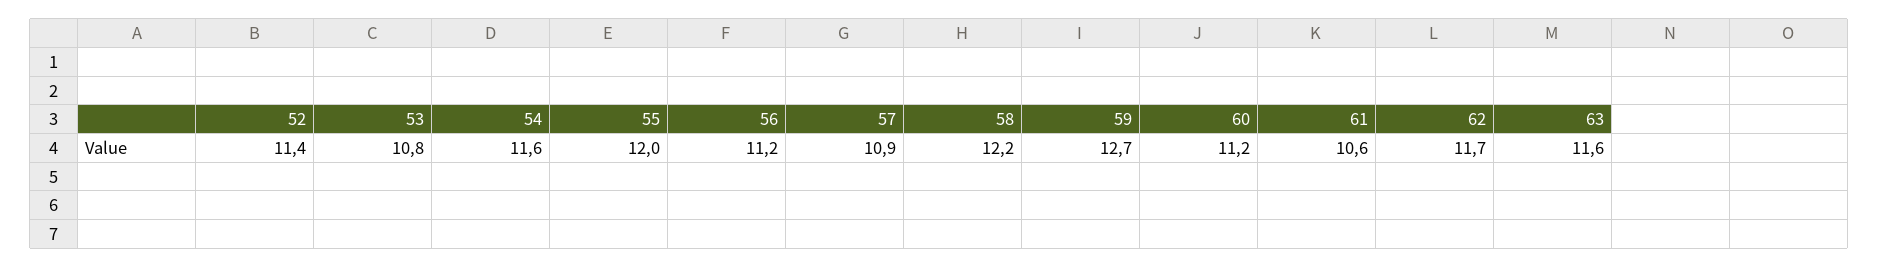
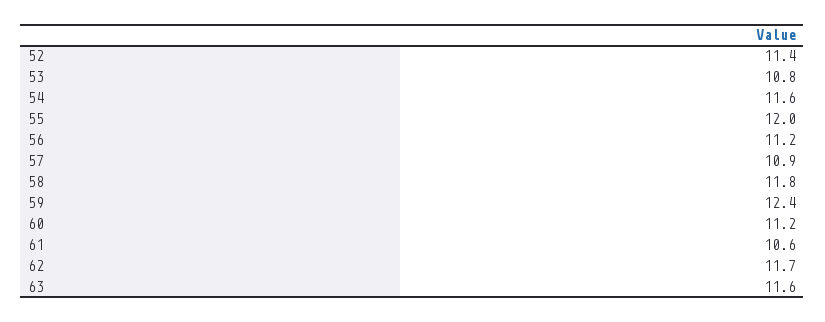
58: 12.2 -> 11.8
59: 12.7 -> 12.4

